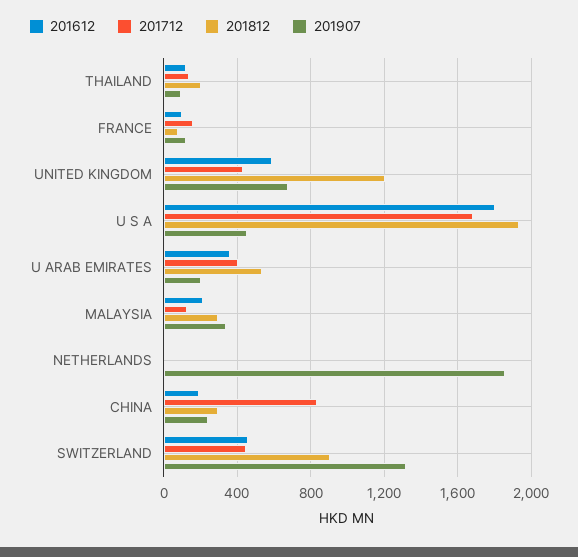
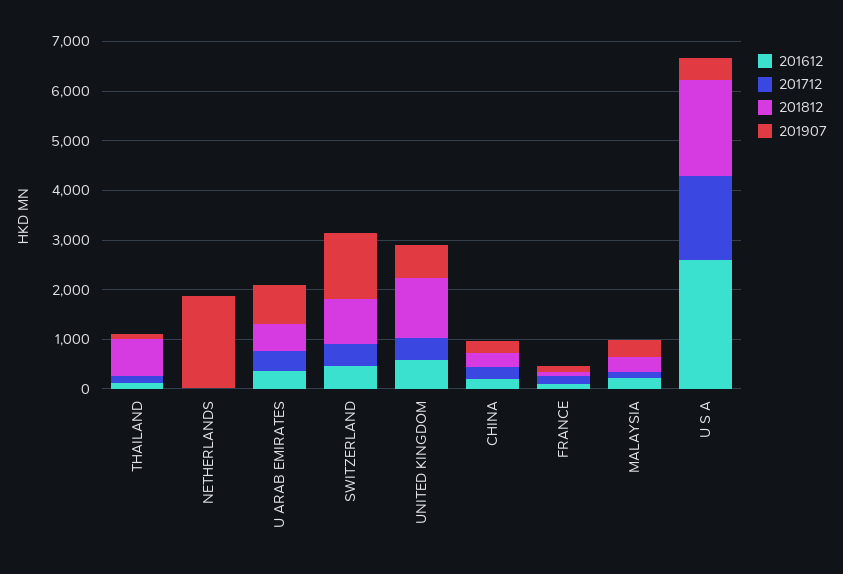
201812, THAILAND: 200 -> 800
201612, U S A: 1800 -> 2600
201907, U ARAB EMIRATES: 200 -> 800
201712, CHINA: 850 -> 200

